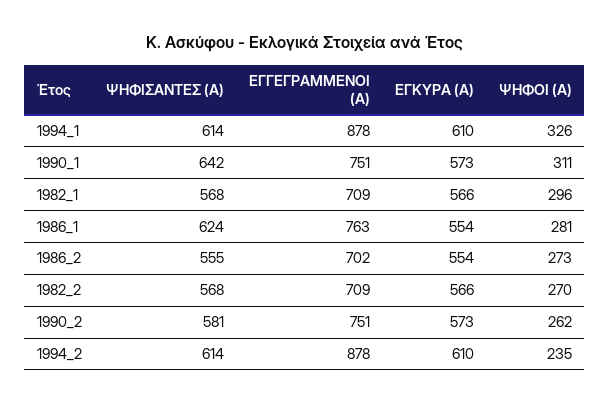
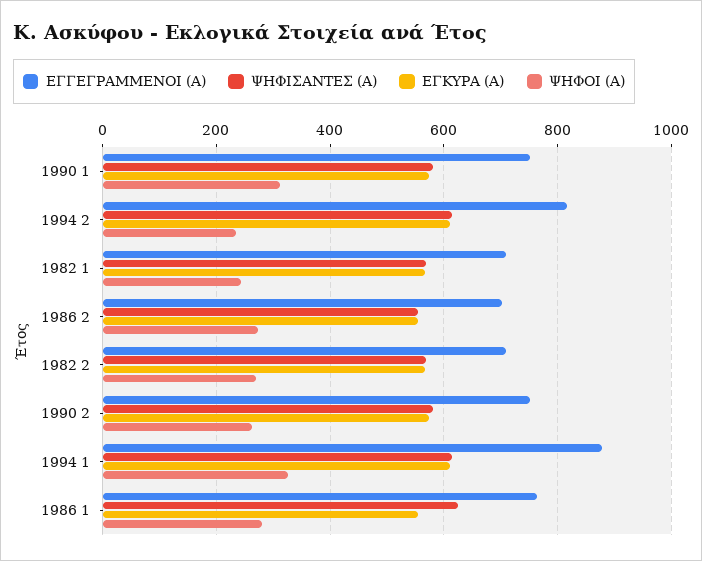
ΨΗΦΙΣΑΝΤΕΣ (Α), 1990_1: 642 -> 580
ΨΗΦΟΙ (Α), 1982_1: 296 -> 240
ΕΓΓΕΓΡΑΜΜΕΝΟΙ (Α), 1994_2: 878 -> 820

